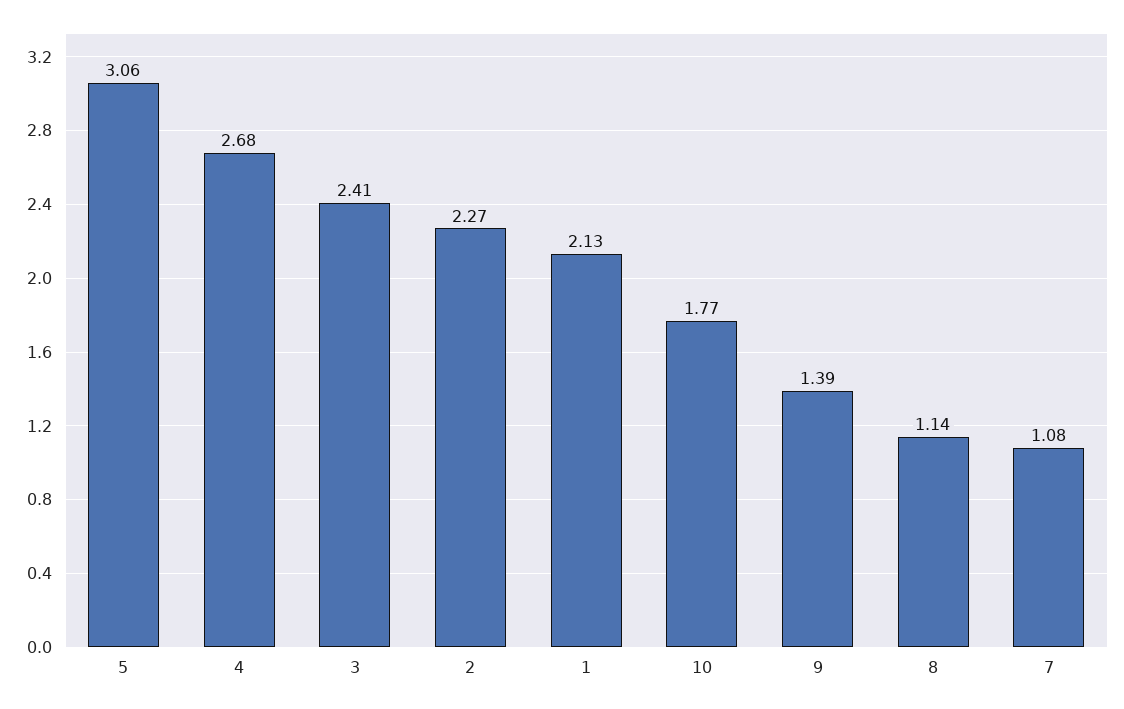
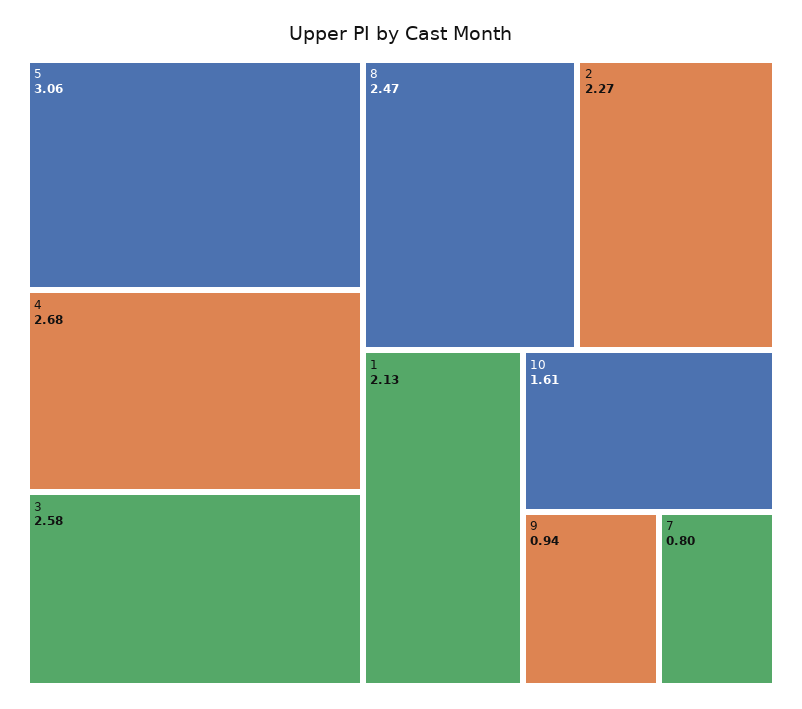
3: 2.41 -> 2.58
10: 1.77 -> 1.61
9: 1.39 -> 0.94
8: 1.14 -> 2.47
7: 1.08 -> 0.8

